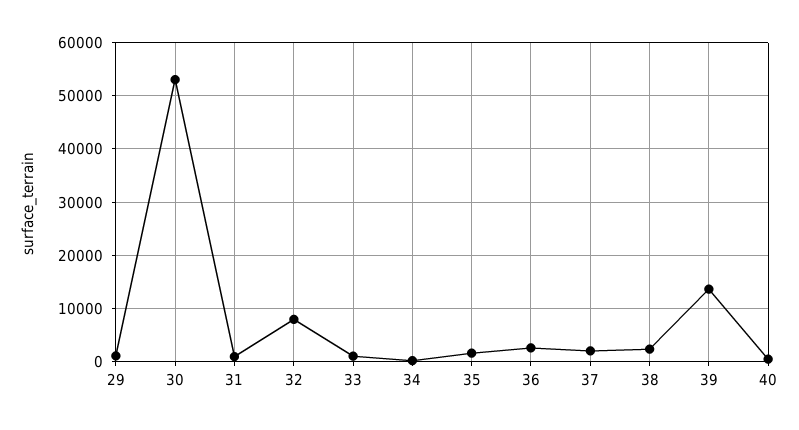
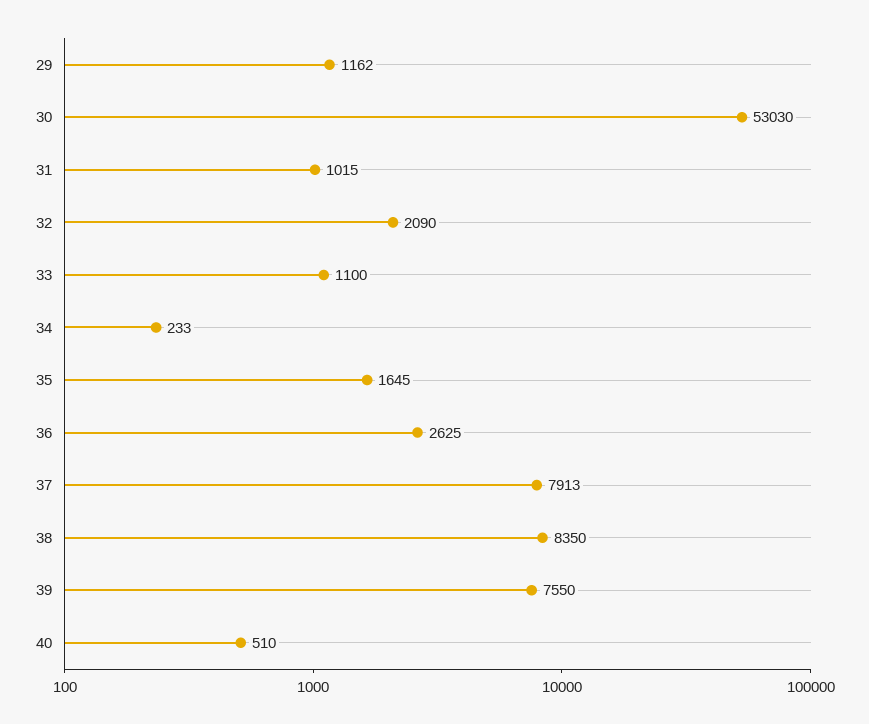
32: 8000 -> 2090
37: 2000 -> 7913
38: 2000 -> 8350
39: 14000 -> 7550

